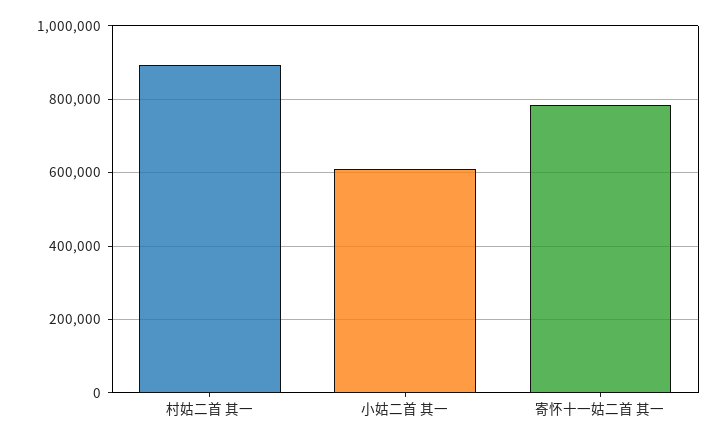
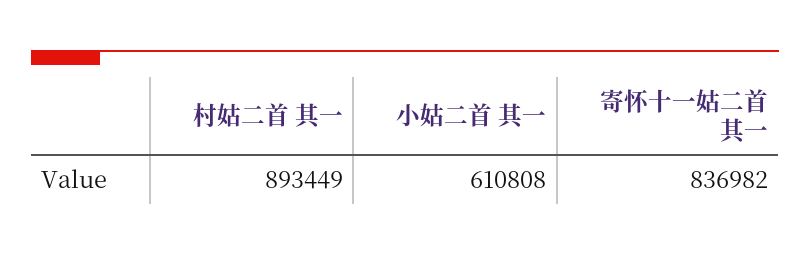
寄怀十一姑二首 其一: 780000 -> 836982

